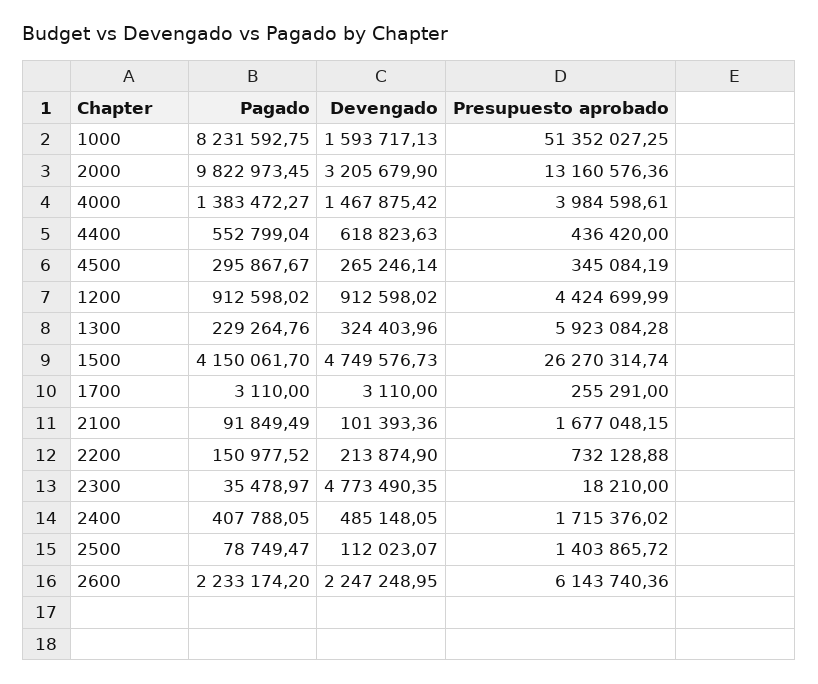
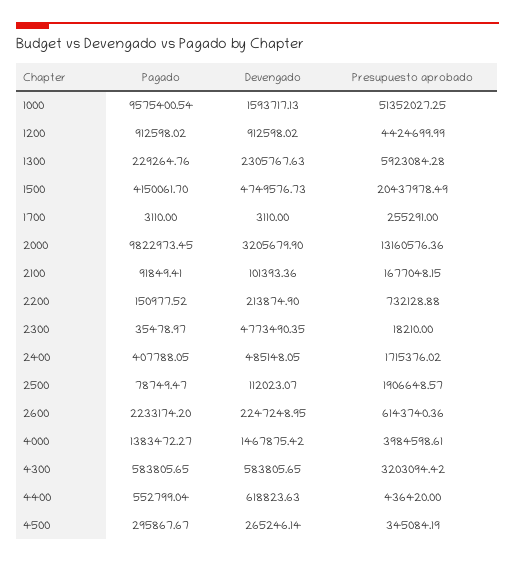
Pagado, 1000: 8231592.75 -> 9575400.54
Devengado, 1300: 324403.96 -> 2305767.63
Presupuesto aprobado, 1500: 26270314.74 -> 20437978.49
Pagado, 2100: 91849.49 -> 91849.41
Presupuesto aprobado, 2500: 1403865.72 -> 1906648.57
Pagado, 4300: none -> 583805.65
Devengado, 4300: none -> 583805.65
Presupuesto aprobado, 4300: none -> 3203094.42

